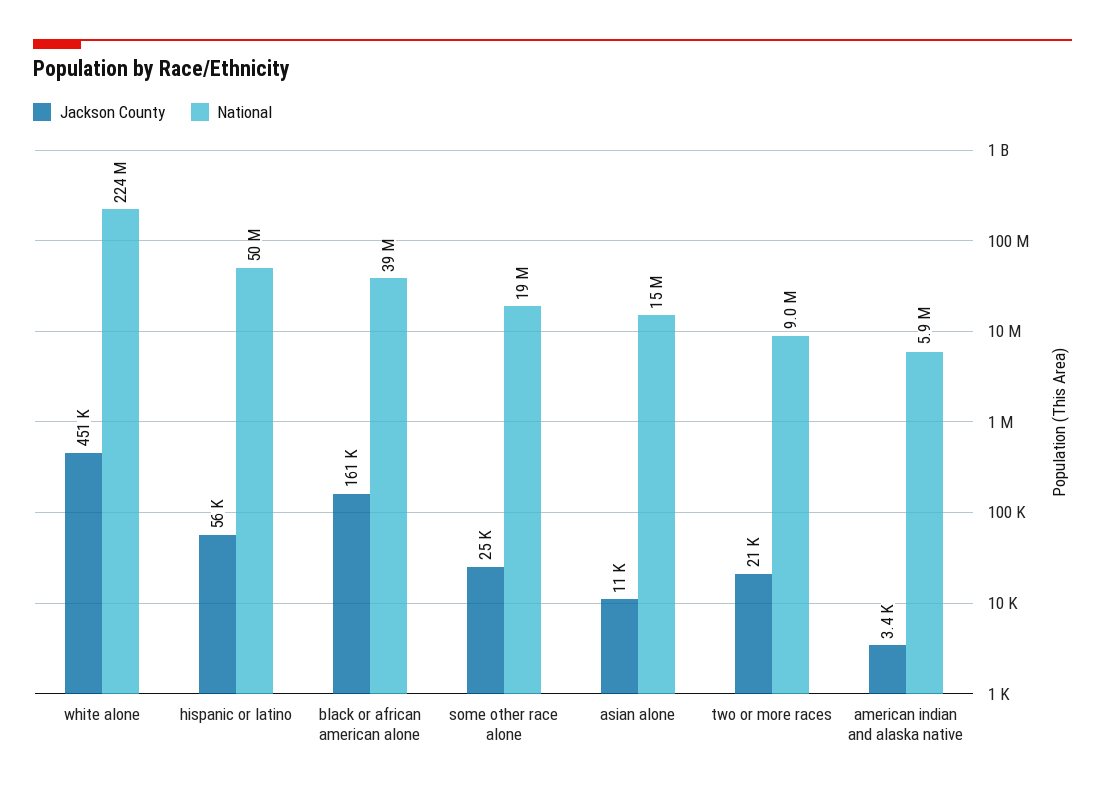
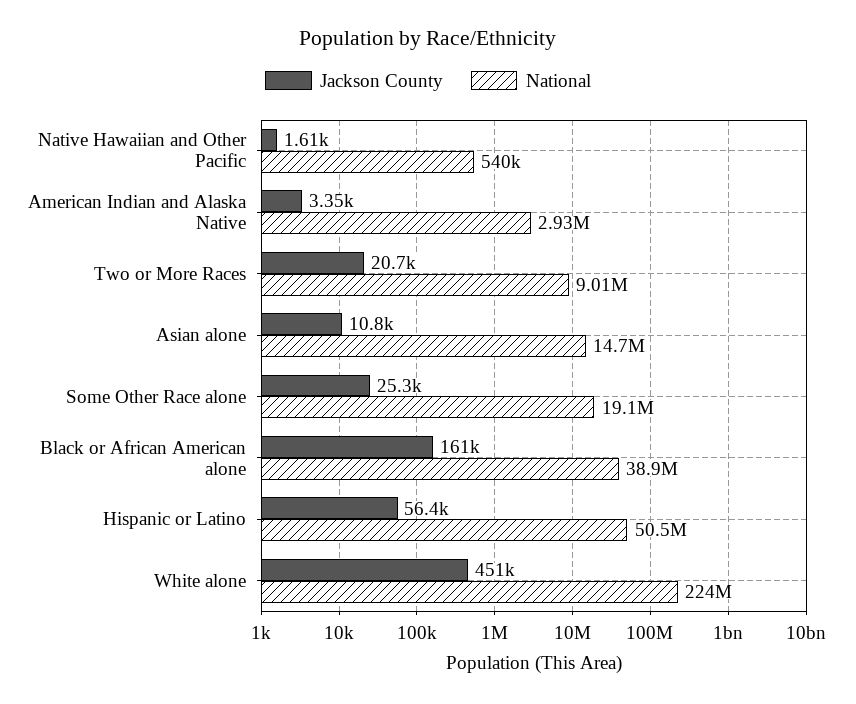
National, american indian and alaska native: 5900000 -> 2930000
Jackson County, Native Hawaiian and Other Pacific: none -> 1610
National, Native Hawaiian and Other Pacific: none -> 540000

